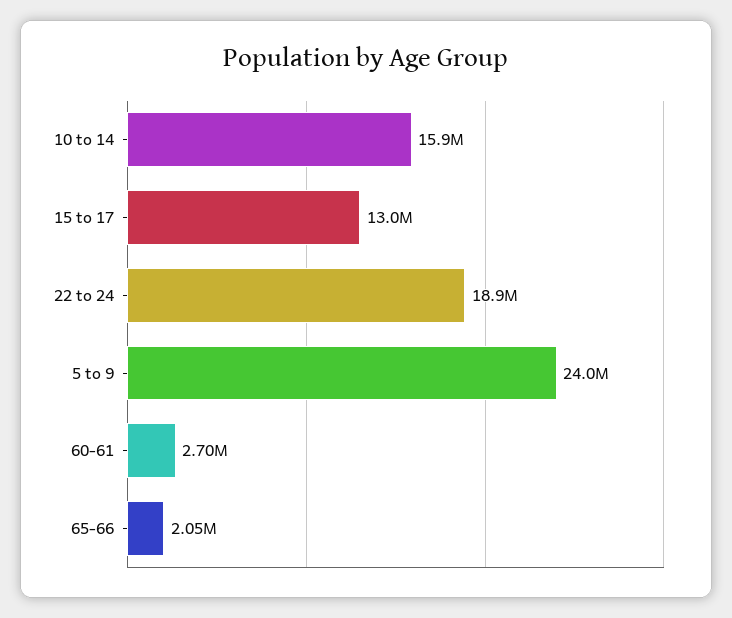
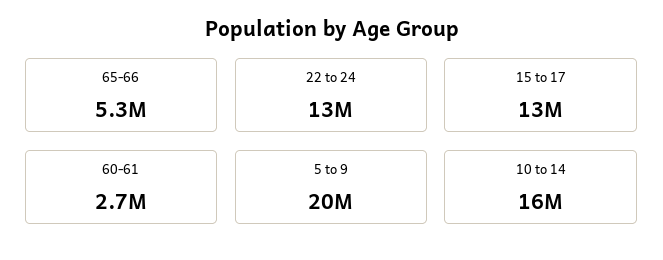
22 to 24: 18900000 -> 13000000
5 to 9: 24000000 -> 20000000
65-66: 2050000 -> 5300000

